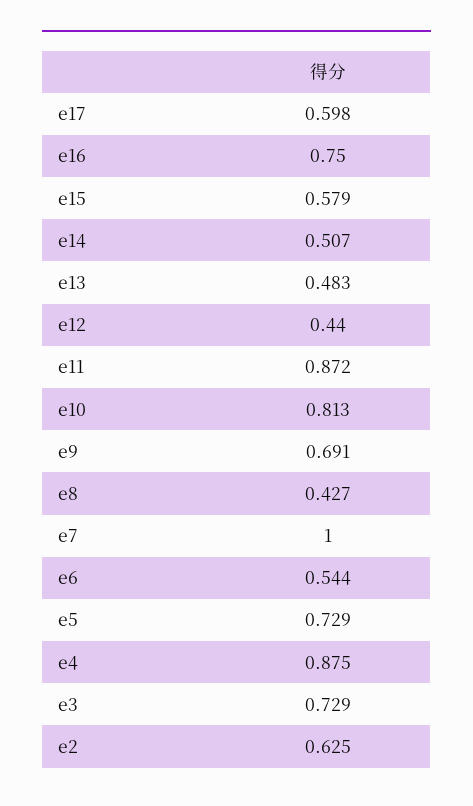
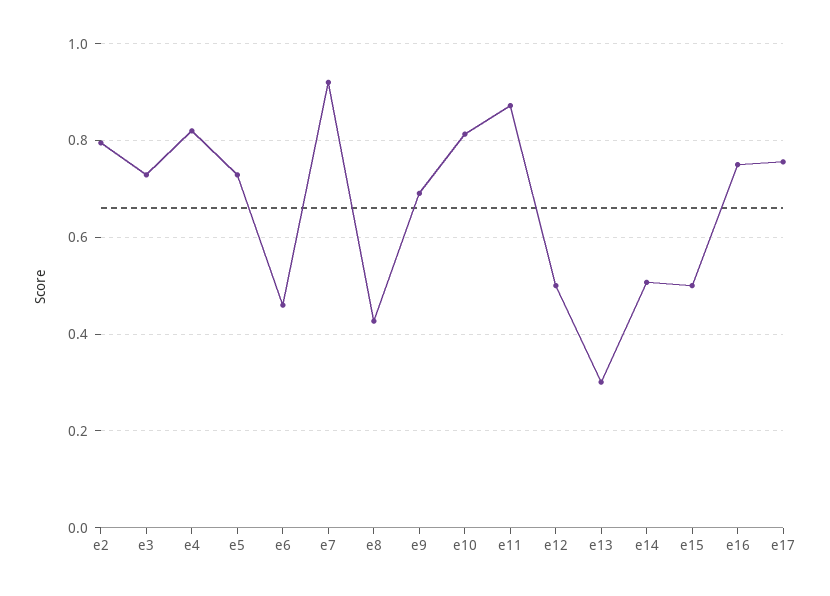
e17: 0.598 -> 0.76
e15: 0.579 -> 0.5
e13: 0.483 -> 0.3
e12: 0.44 -> 0.5
e7: 1 -> 0.92
e6: 0.544 -> 0.46
e4: 0.875 -> 0.82
e2: 0.625 -> 0.8

